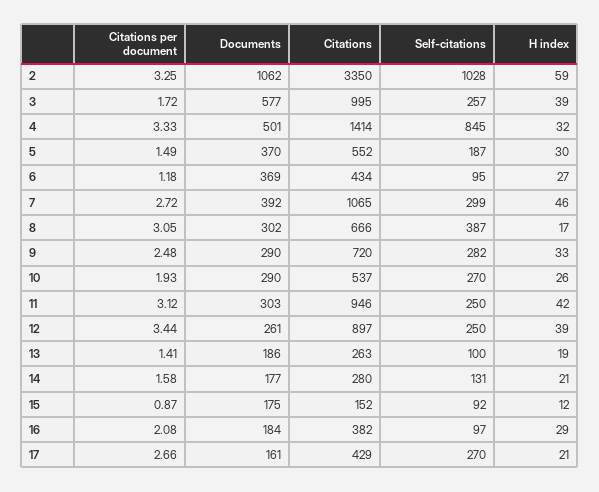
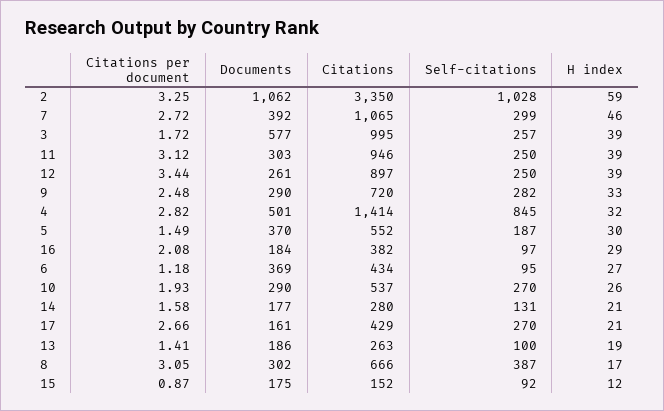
Citations per document, 4: 3.33 -> 2.82
H index, 11: 42 -> 39

